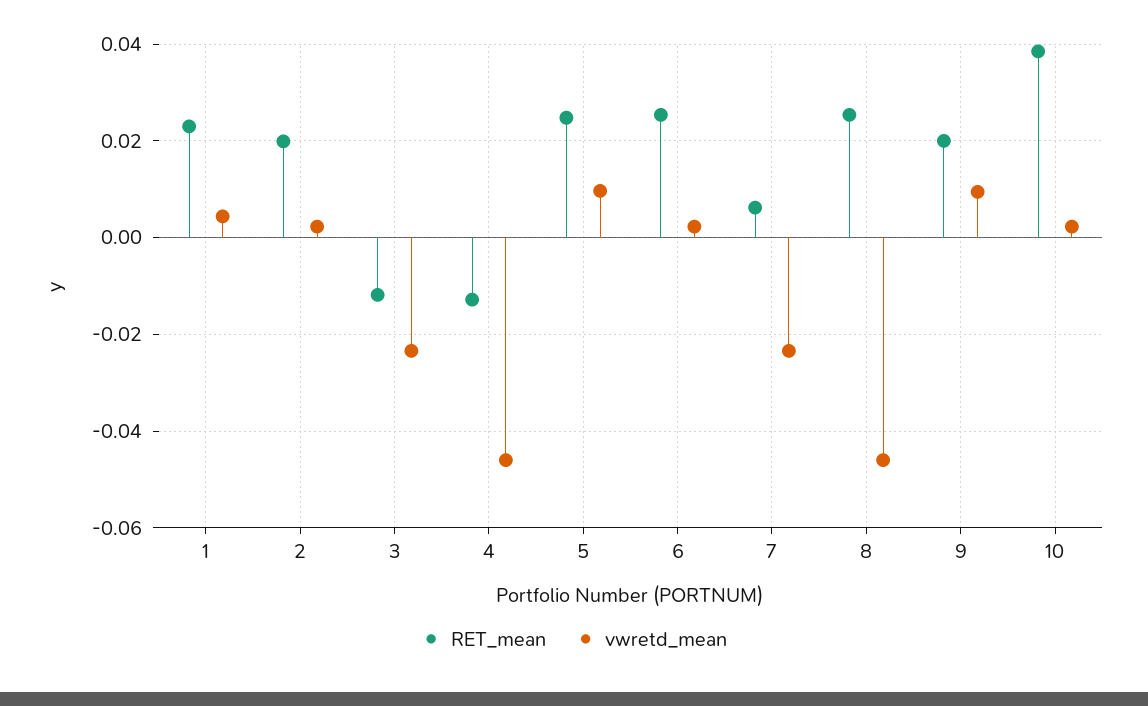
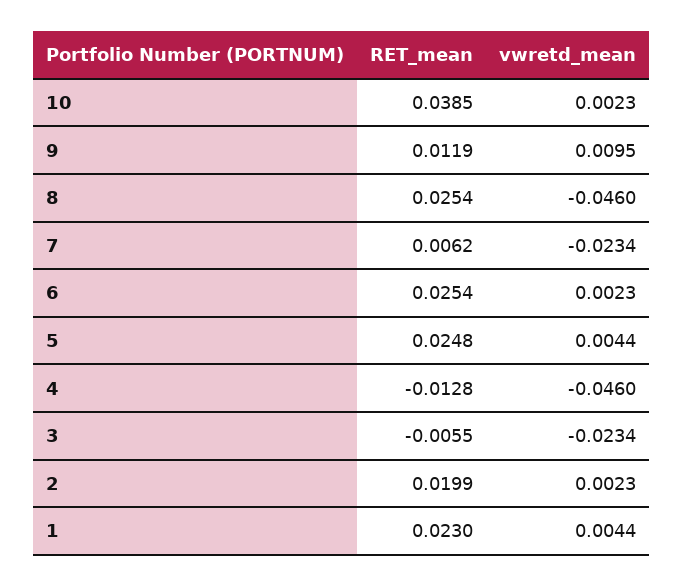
RET_mean, 3: -0.012 -> -0.0055
vwretd_mean, 5: 0.01 -> 0.0044
RET_mean, 9: 0.02 -> 0.0119

